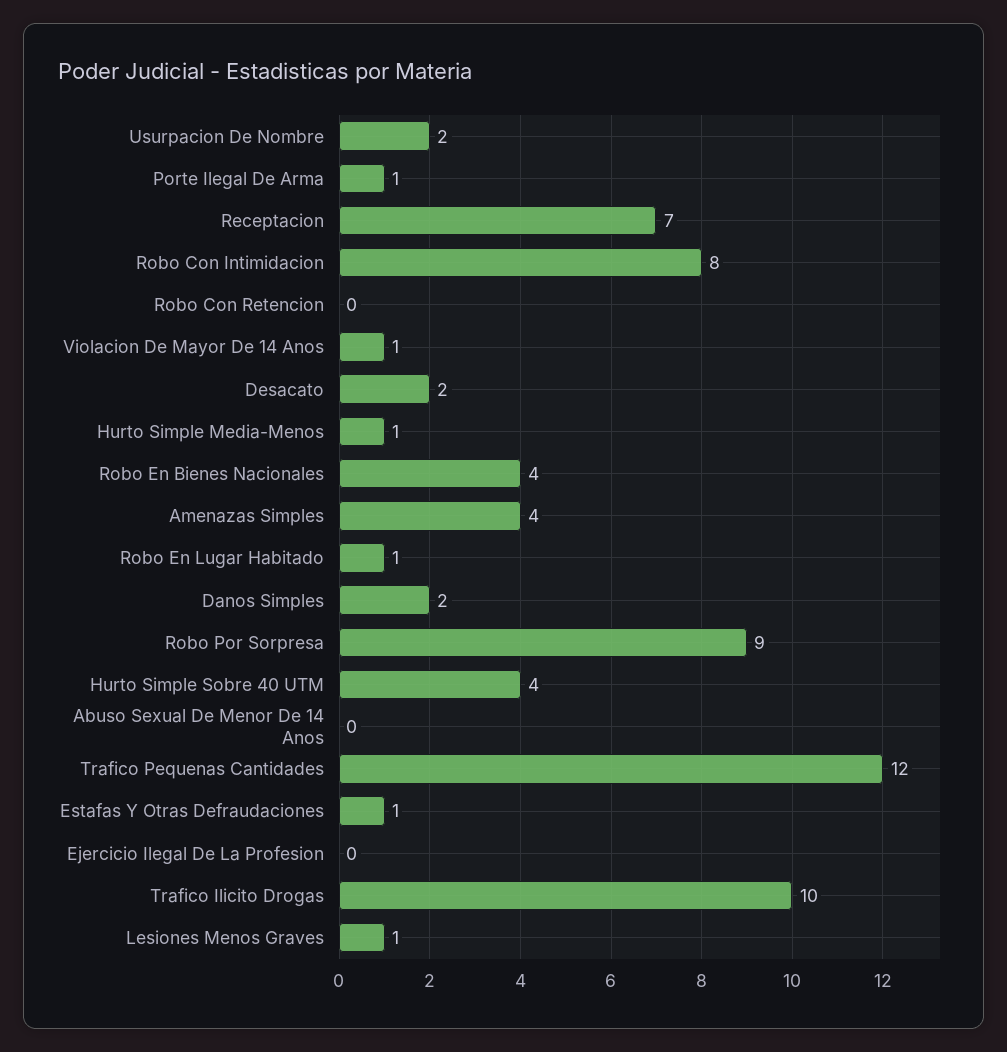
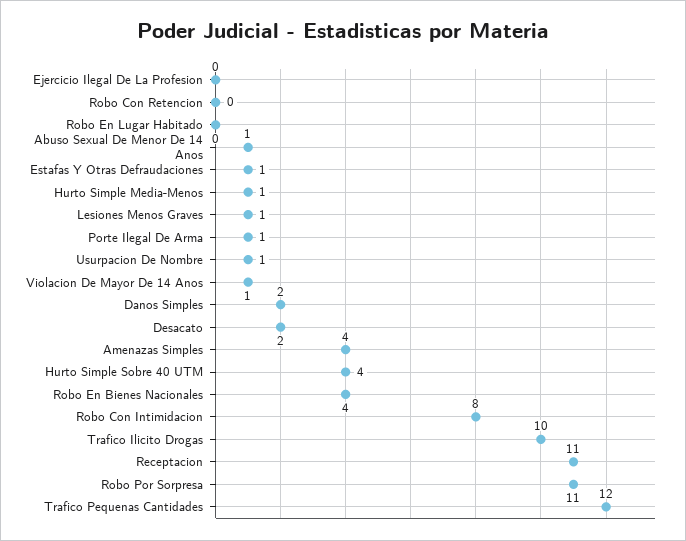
Usurpacion De Nombre: 2 -> 1
Receptacion: 7 -> 11
Robo En Lugar Habitado: 1 -> 0
Robo Por Sorpresa: 9 -> 11
Abuso Sexual De Menor De 14 Anos: 0 -> 1

